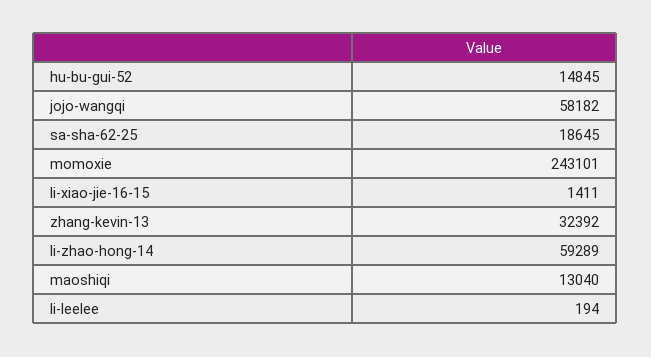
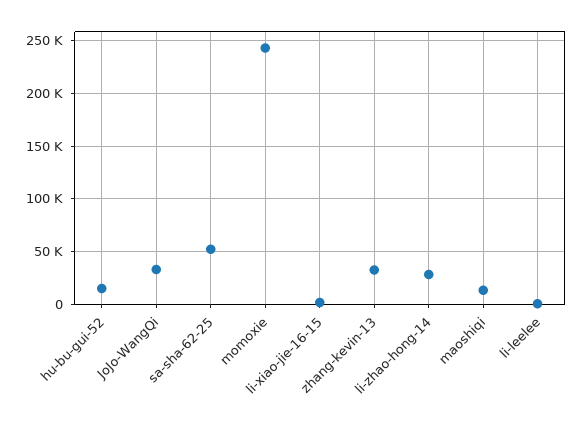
jojo-wangqi: 58182 -> 30000
sa-sha-62-25: 18645 -> 50000
li-zhao-hong-14: 59289 -> 30000

